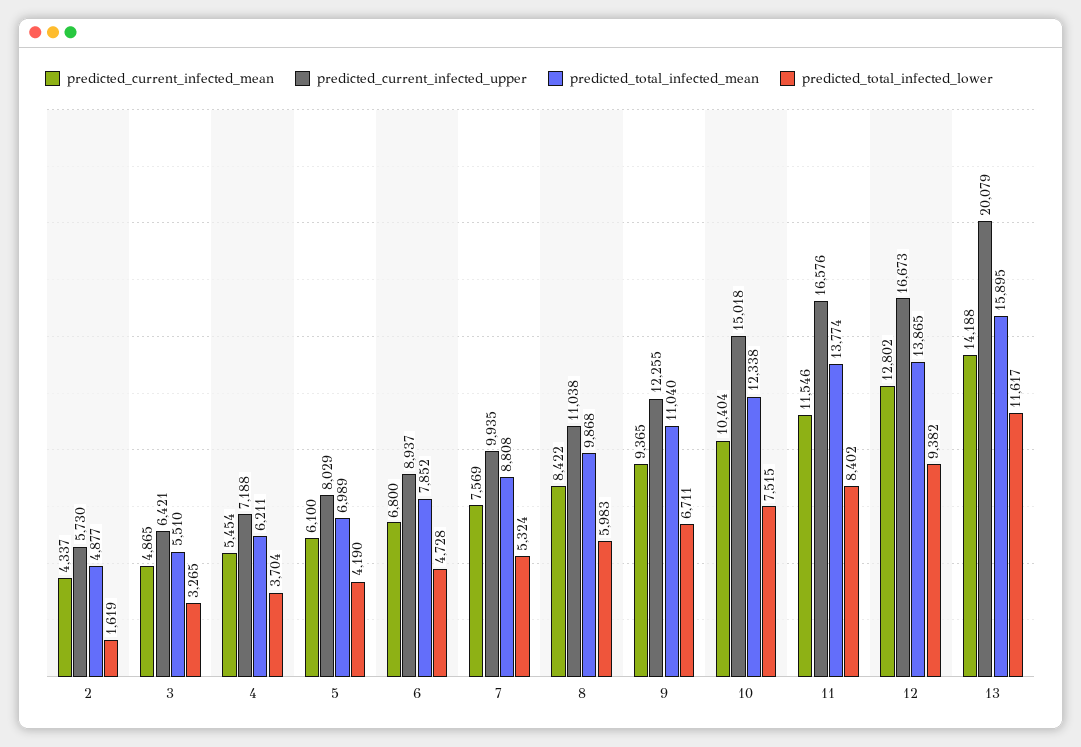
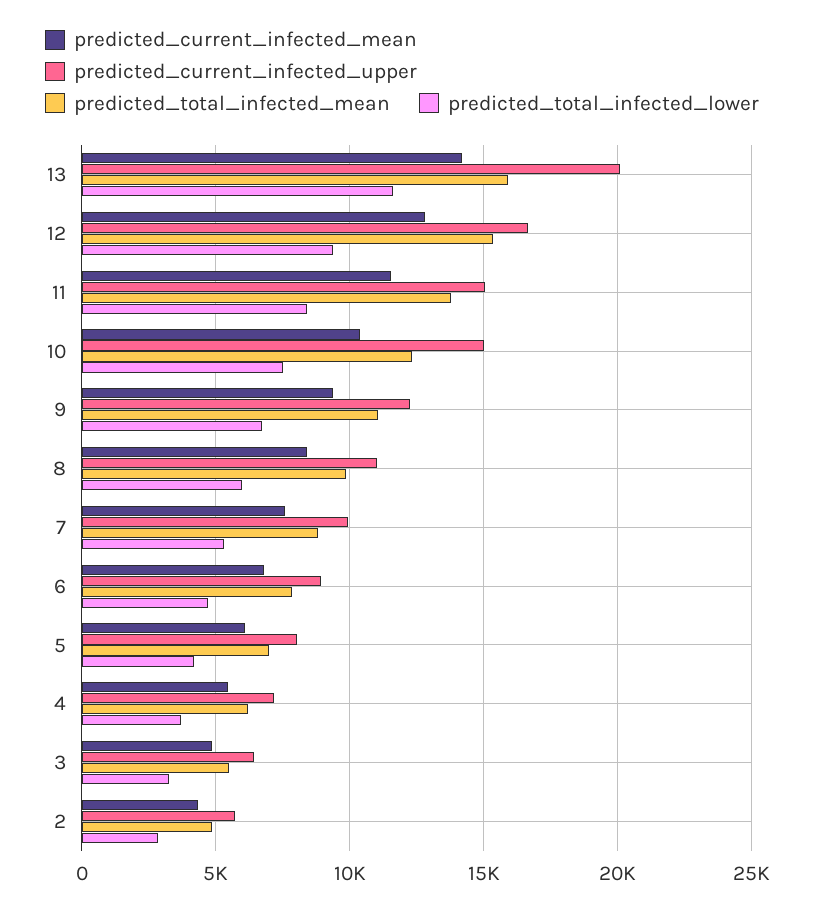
predicted_total_infected_lower, 2: 1619 -> 3000
predicted_current_infected_upper, 11: 16576 -> 15000
predicted_total_infected_mean, 12: 13865 -> 15500

